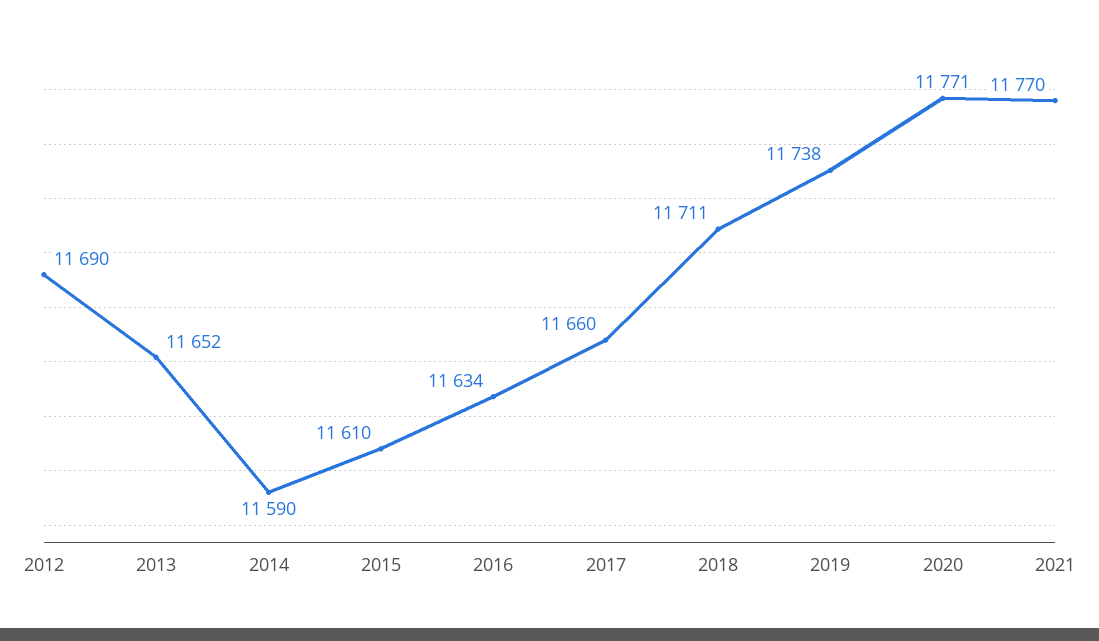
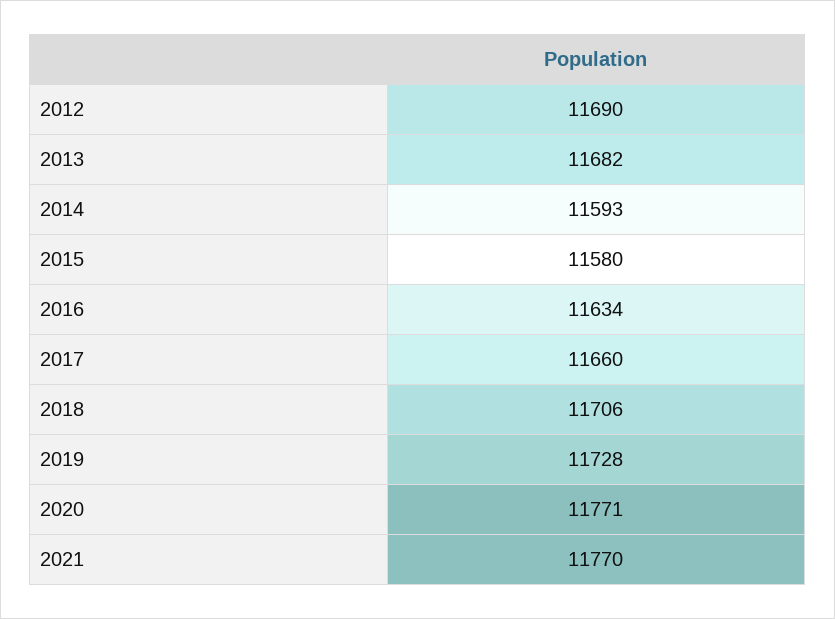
2013: 11652 -> 11682
2014: 11590 -> 11593
2015: 11610 -> 11580
2018: 11711 -> 11706
2019: 11738 -> 11728

